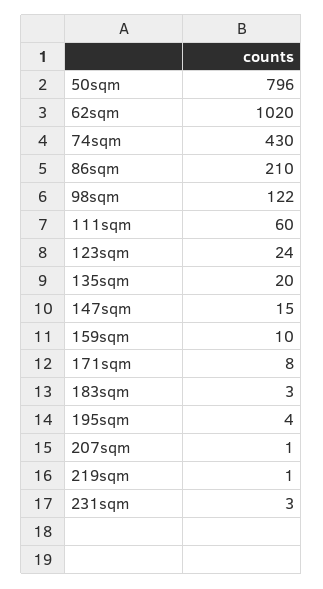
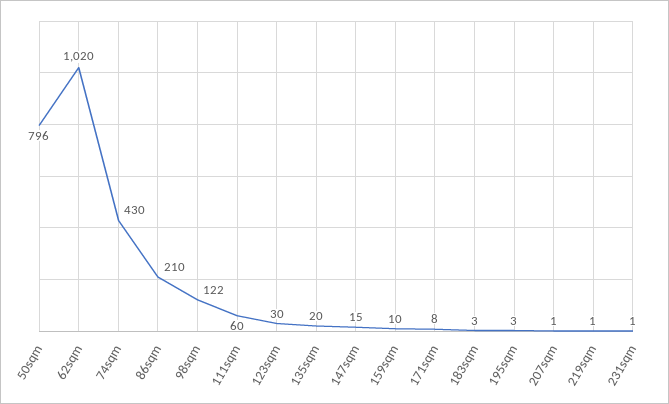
123sqm: 24 -> 30
195sqm: 4 -> 3
231sqm: 3 -> 1

